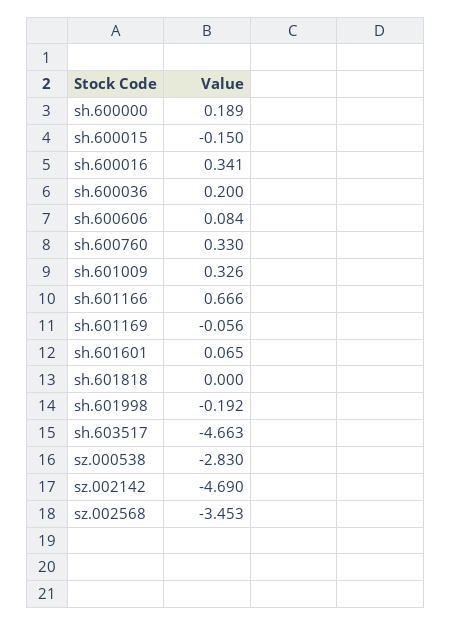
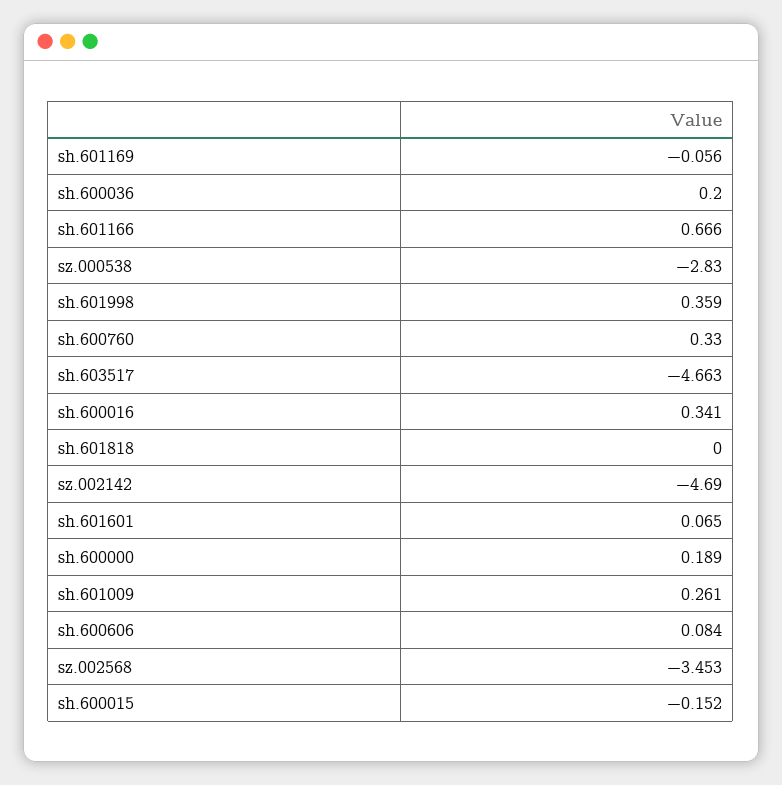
sh.600015: -0.15 -> -0.152
sh.601009: 0.326 -> 0.261
sh.601998: -0.192 -> 0.359

